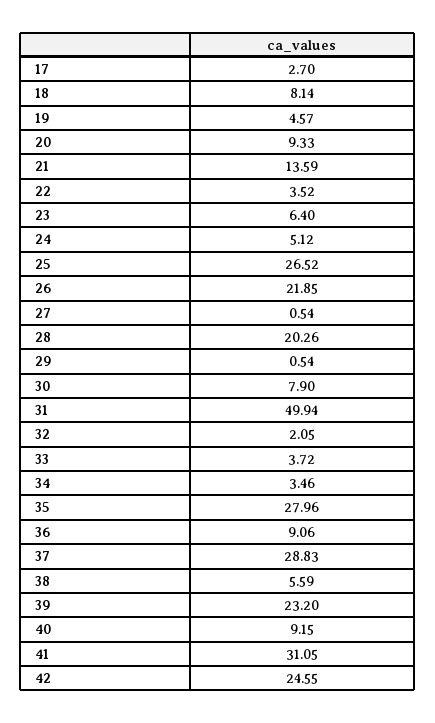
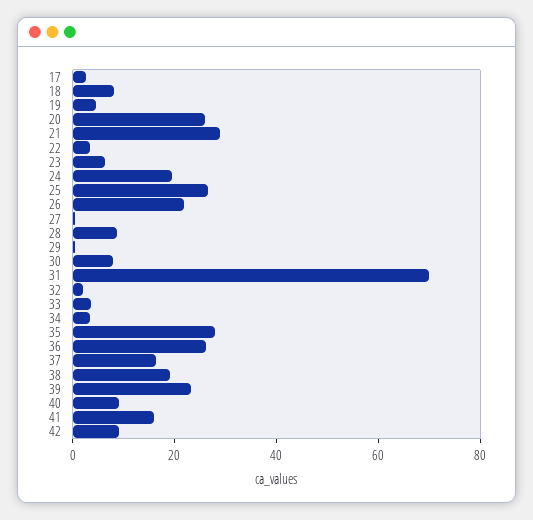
20: 9.33 -> 25
21: 13.59 -> 30
24: 5.12 -> 20
28: 20.26 -> 10
31: 49.94 -> 70
36: 9.06 -> 25
37: 28.83 -> 15
38: 5.59 -> 20
41: 31.05 -> 15
42: 24.55 -> 10

